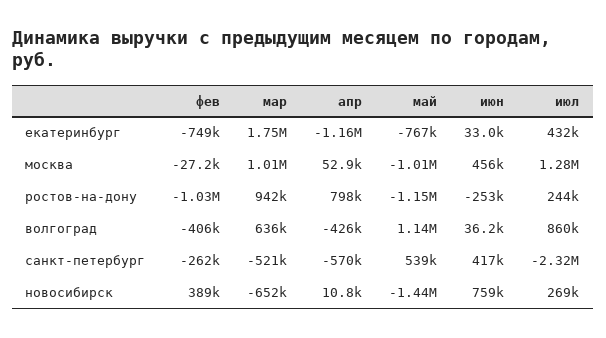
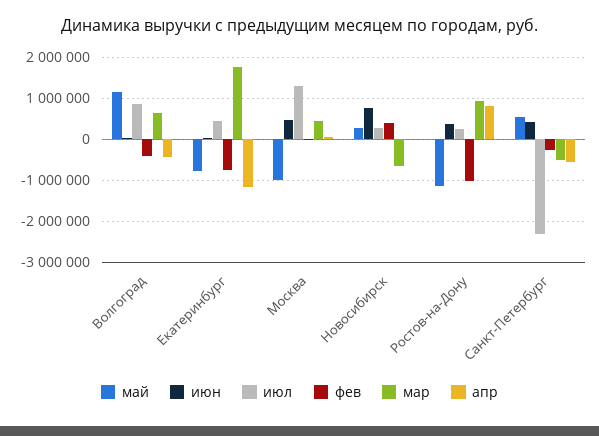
мар, москва: 1010000 -> 400000
июн, ростов-на-дону: -253000 -> 400000
май, новосибирск: -1440000 -> 200000

